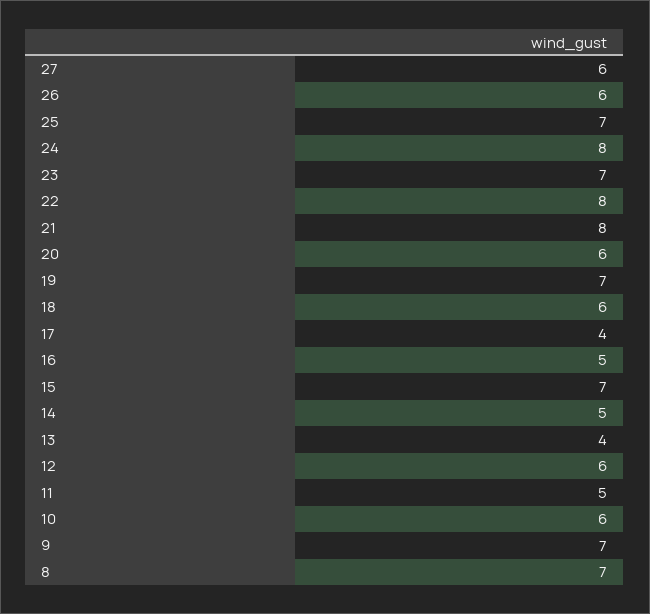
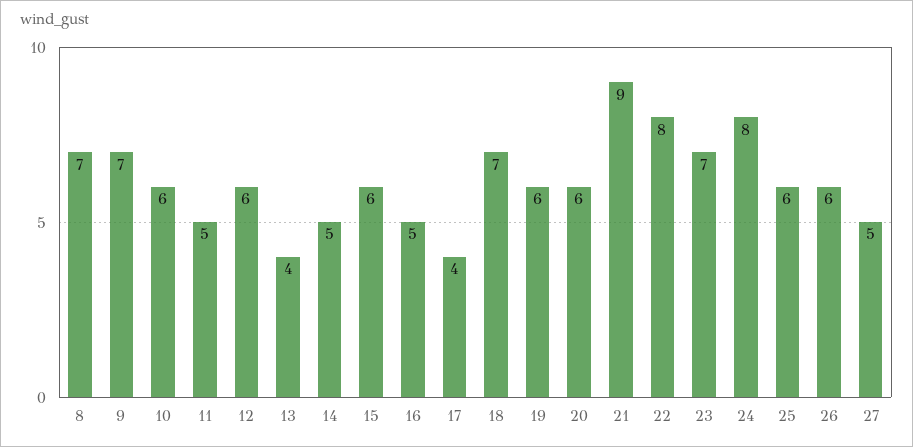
27: 6 -> 5
25: 7 -> 6
21: 8 -> 9
19: 7 -> 6
18: 6 -> 7
15: 7 -> 6

